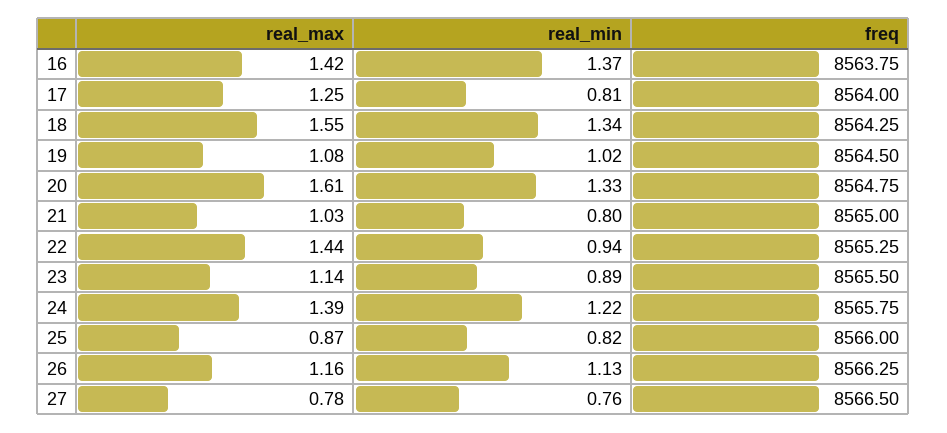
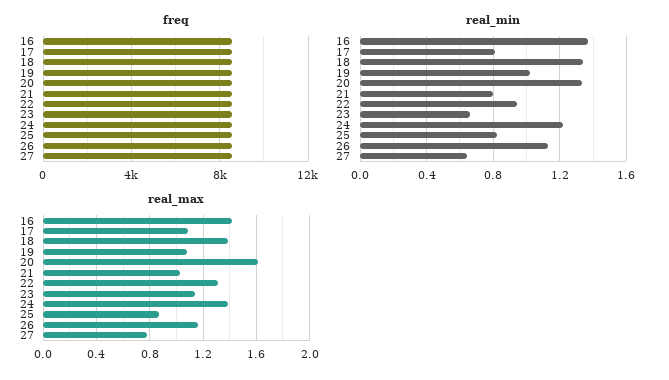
real_max, 17: 1.25 -> 1.1
real_max, 18: 1.55 -> 1.4
real_max, 22: 1.44 -> 1.3
real_min, 23: 0.89 -> 0.65
real_min, 27: 0.76 -> 0.65

